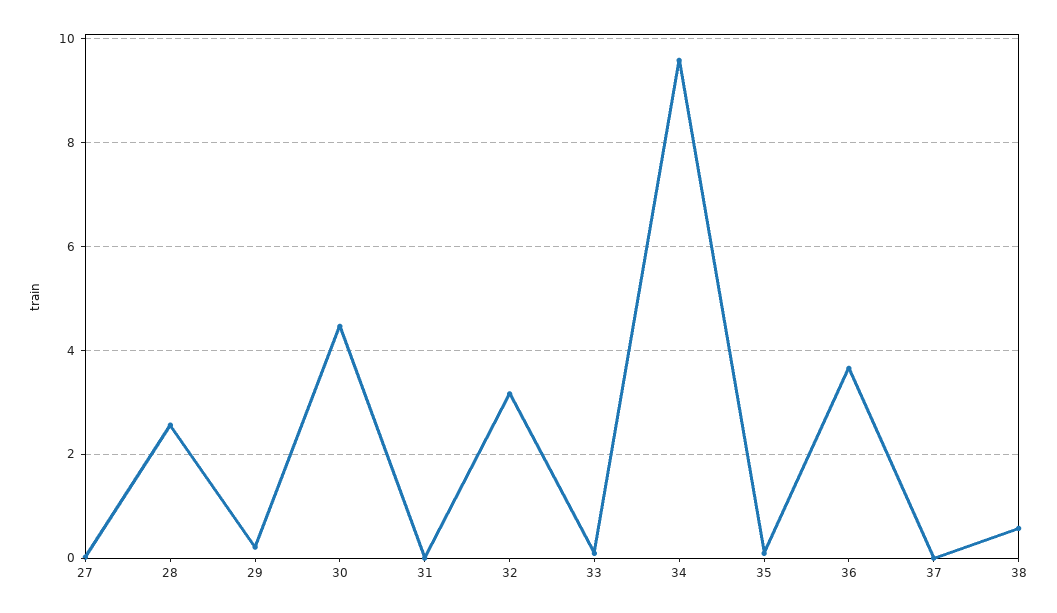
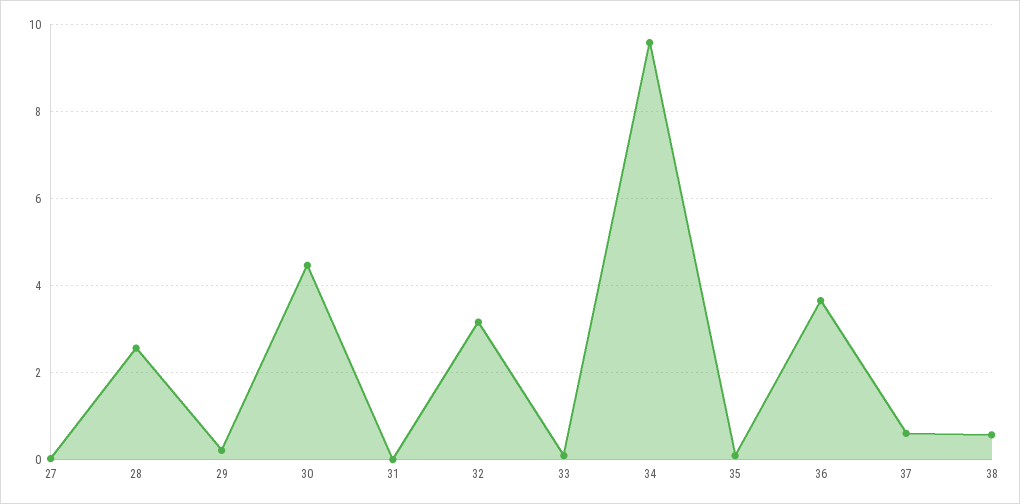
37: 0 -> 0.6

